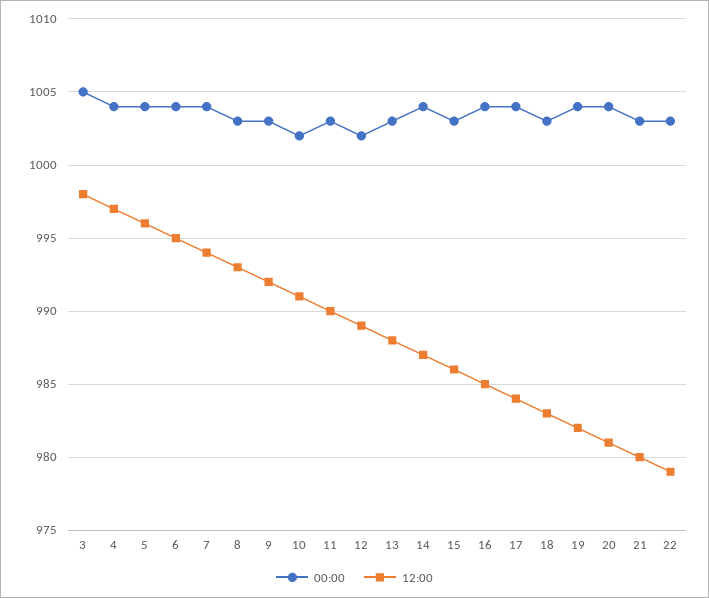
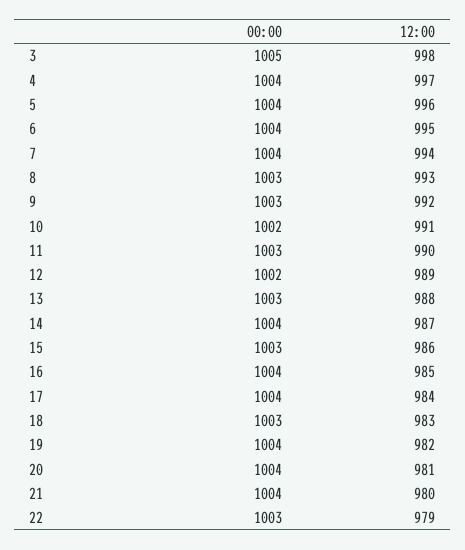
00:00, 21: 1003 -> 1004

